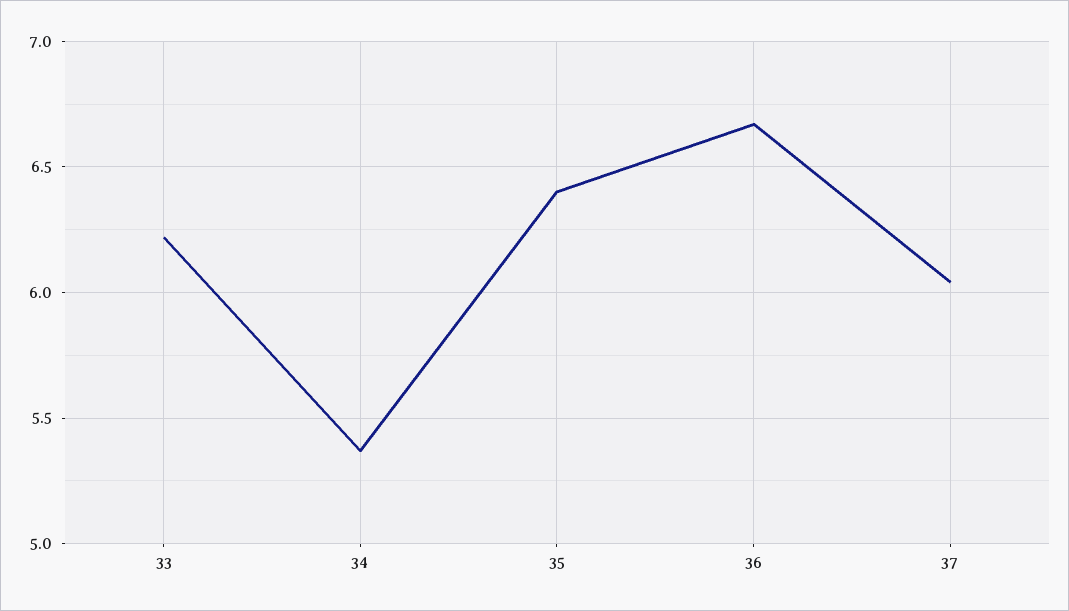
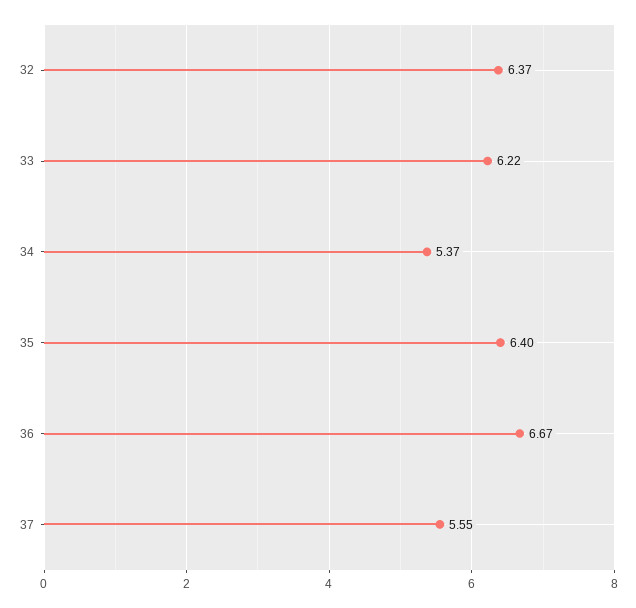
37: 6.05 -> 5.55
32: none -> 6.37

